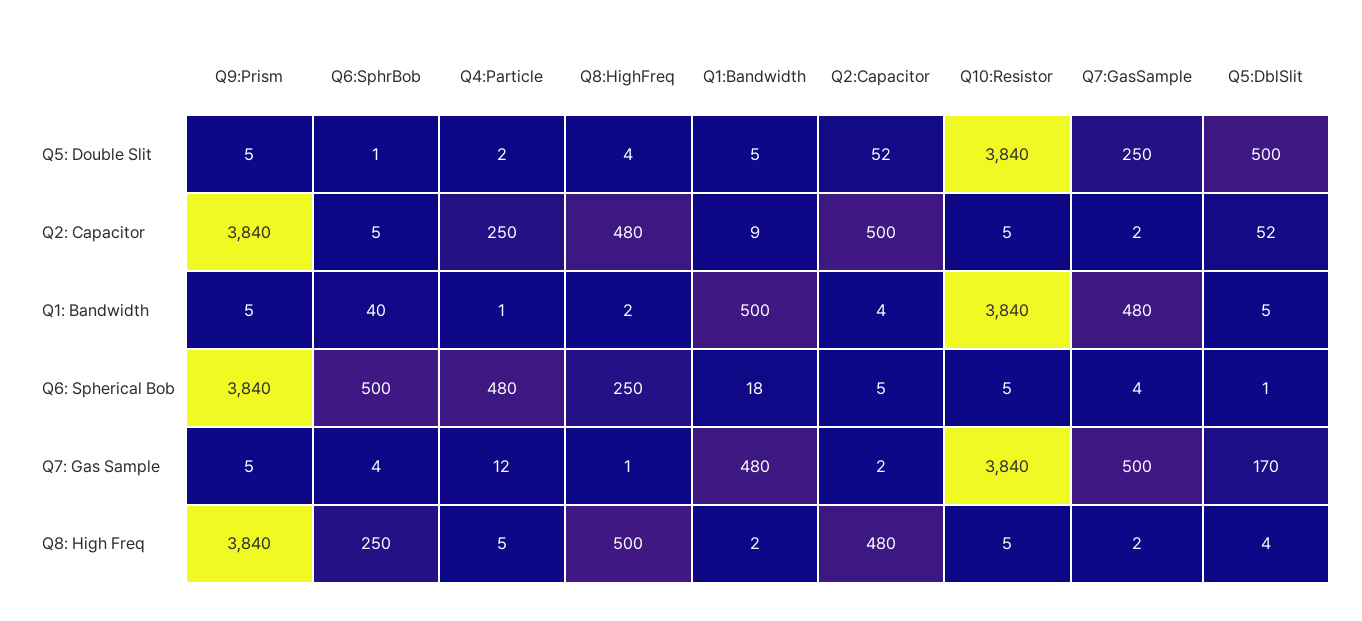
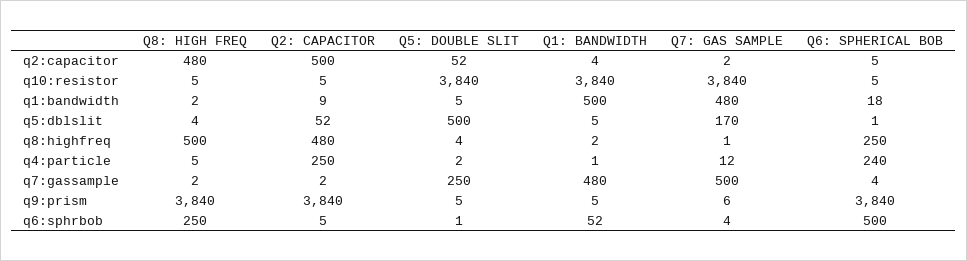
Q6:SphrBob, Q1: Bandwidth: 40 -> 52
Q4:Particle, Q6: Spherical Bob: 480 -> 240
Q9:Prism, Q7: Gas Sample: 5 -> 6

